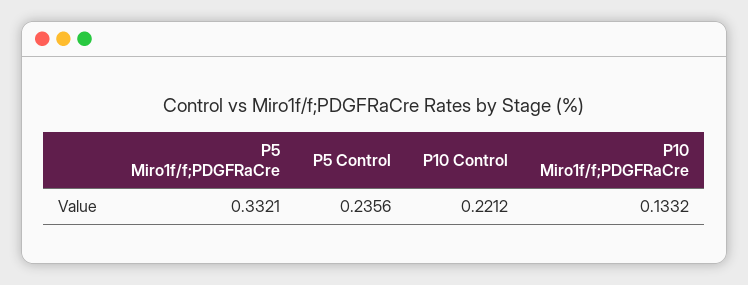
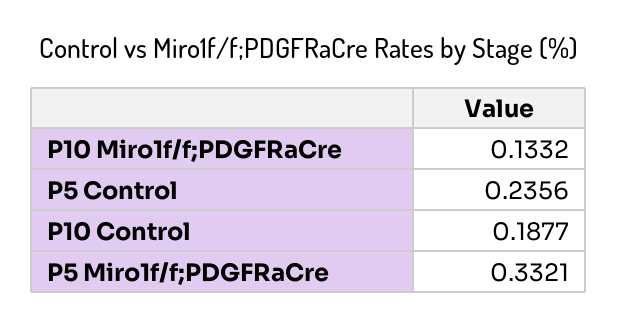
P10 Control: 0.2212 -> 0.1877

